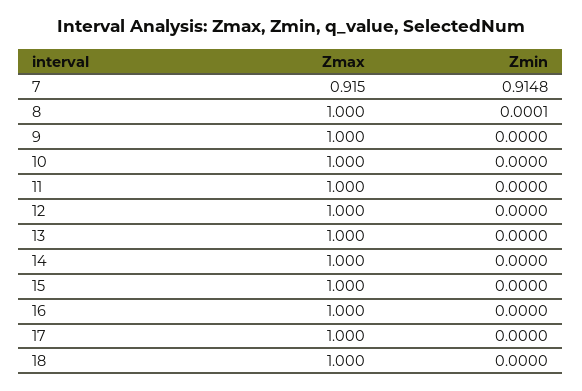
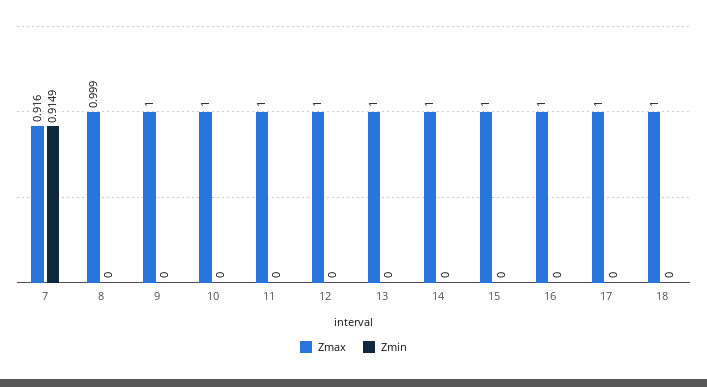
Zmax, 7: 0.915 -> 0.916
Zmin, 7: 0.9148 -> 0.9149
Zmax, 8: 1 -> 0.999
Zmin, 8: 0.0001 -> 0

